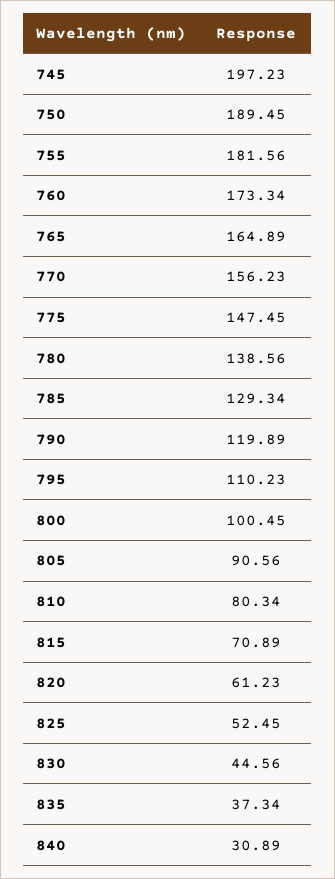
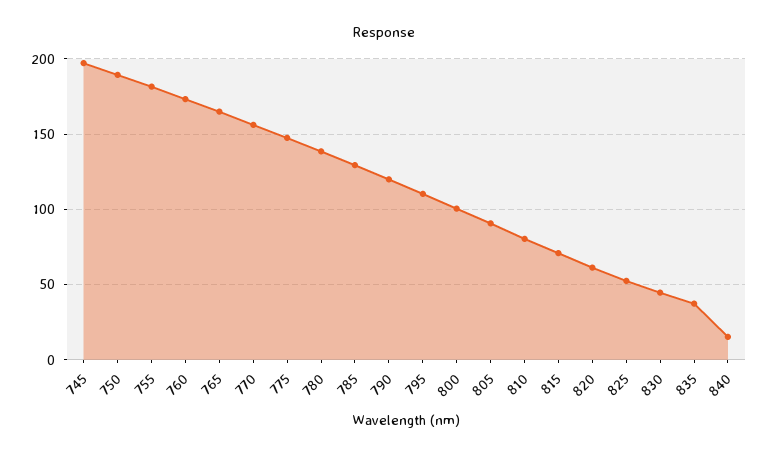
840: 30.89 -> 15

